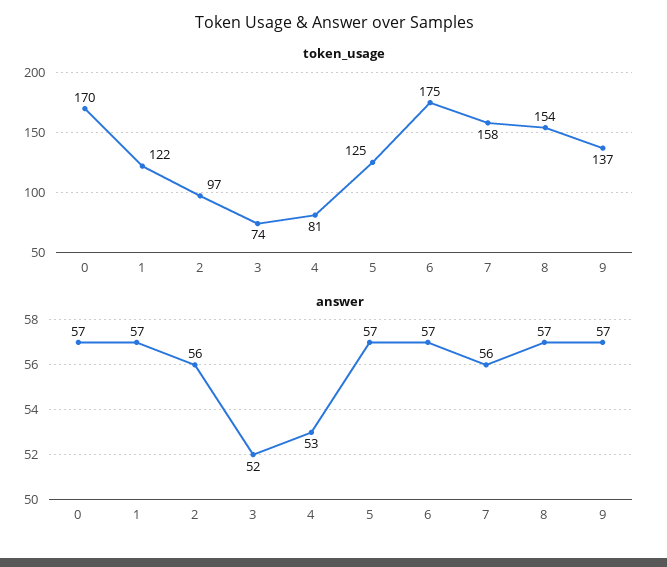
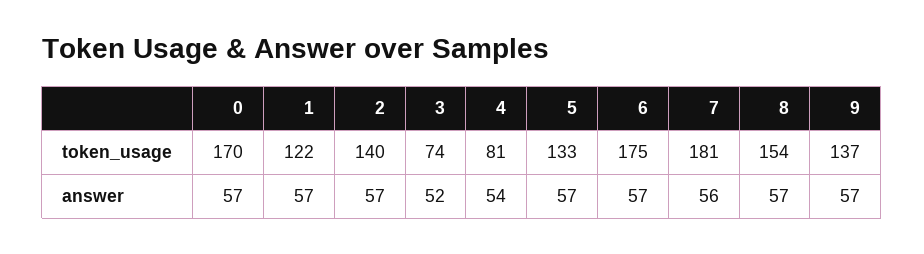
token_usage, 2: 97 -> 140
token_usage, 5: 125 -> 133
token_usage, 7: 158 -> 181
answer, 2: 56 -> 57
answer, 4: 53 -> 54

